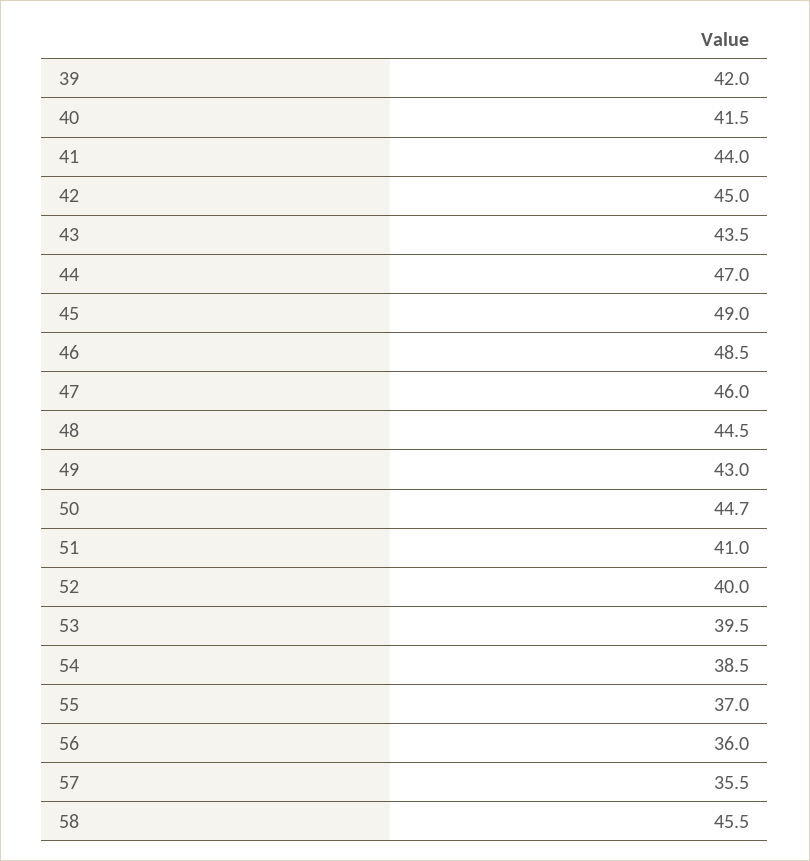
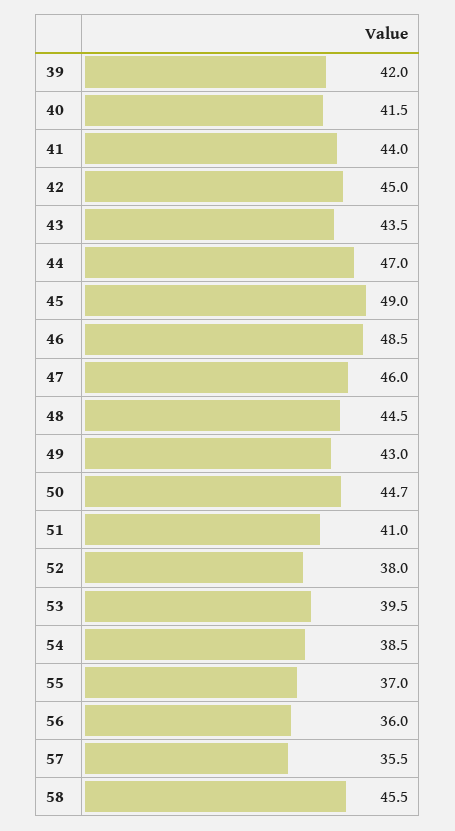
52: 40 -> 38

